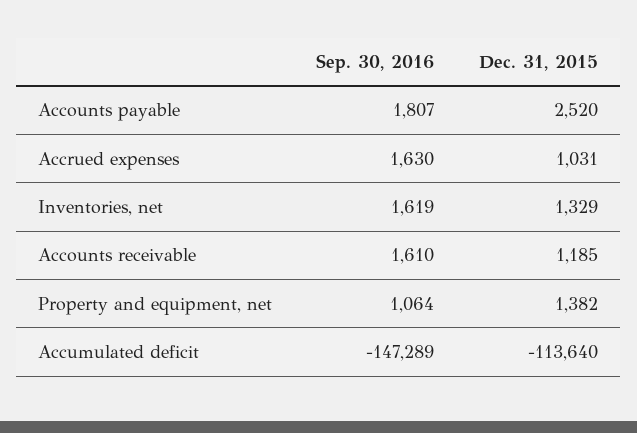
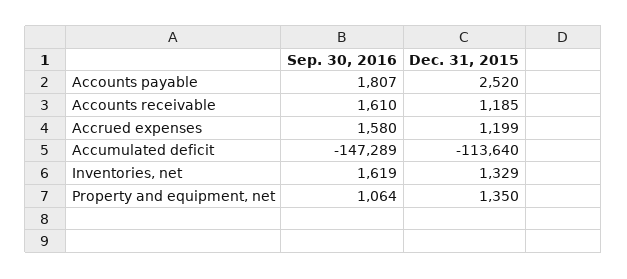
Sep. 30, 2016, Accrued expenses: 1630 -> 1580
Dec. 31, 2015, Accrued expenses: 1031 -> 1199
Dec. 31, 2015, Property and equipment, net: 1382 -> 1350

